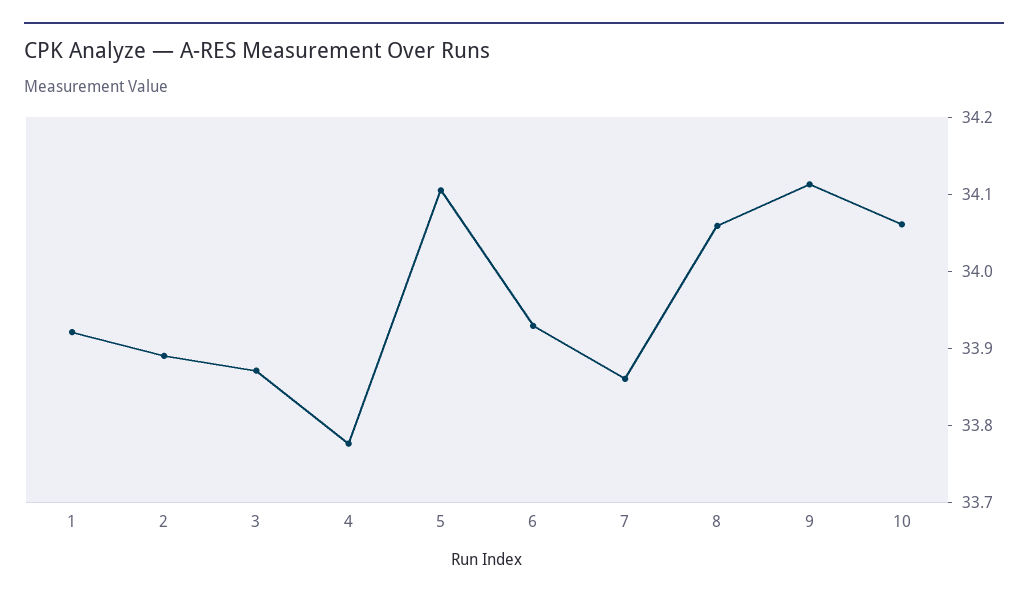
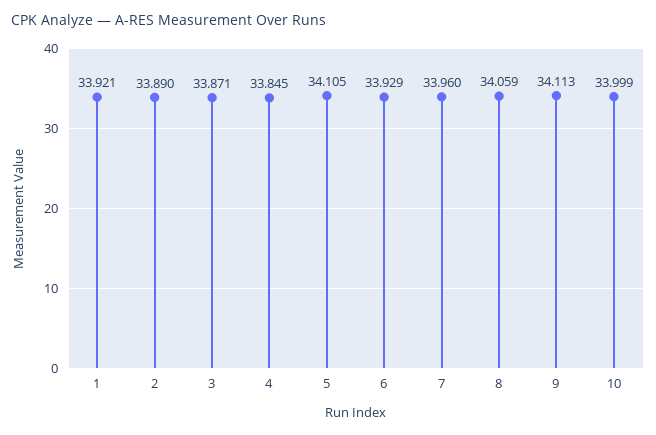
4: 33.78 -> 33.845
7: 33.86 -> 33.96
10: 34.06 -> 33.999

